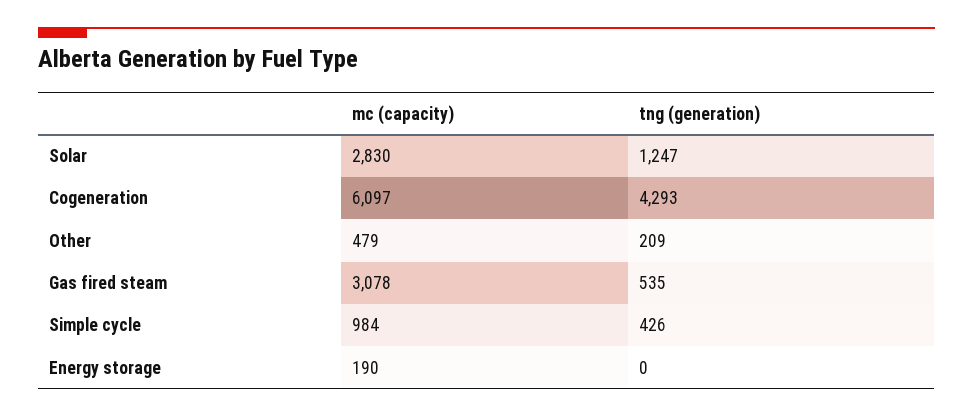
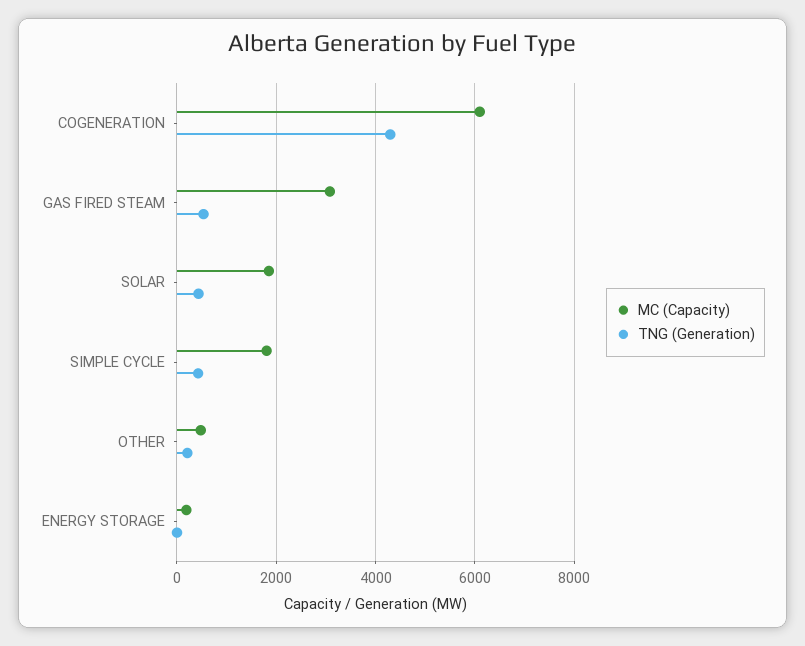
mc (capacity), Solar: 2830 -> 1800
tng (generation), Solar: 1247 -> 400
mc (capacity), Simple cycle: 984 -> 1800

